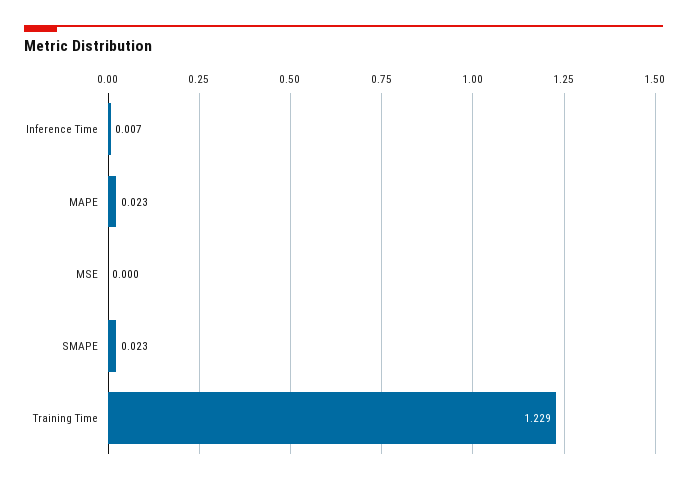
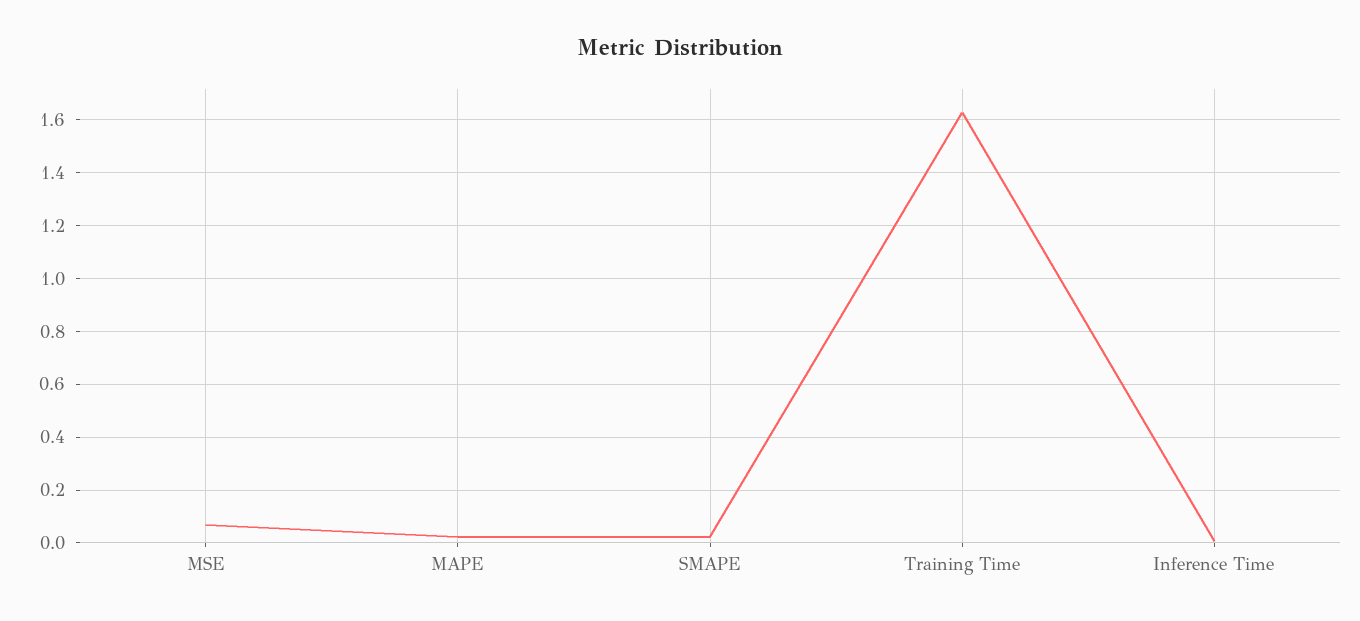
MSE: 0 -> 0.075
Training Time: 1.229 -> 1.625

